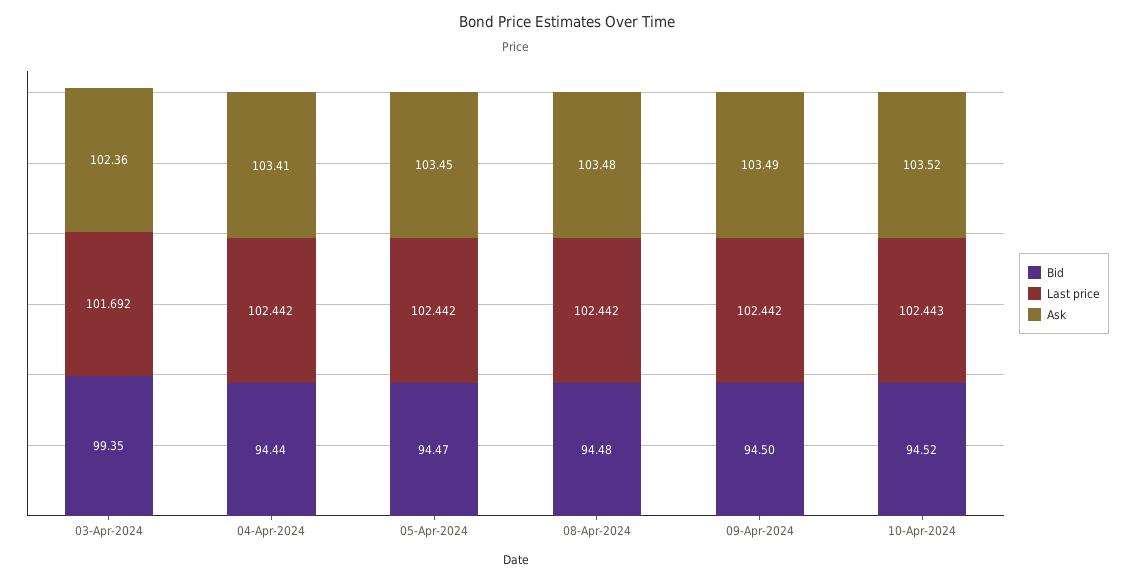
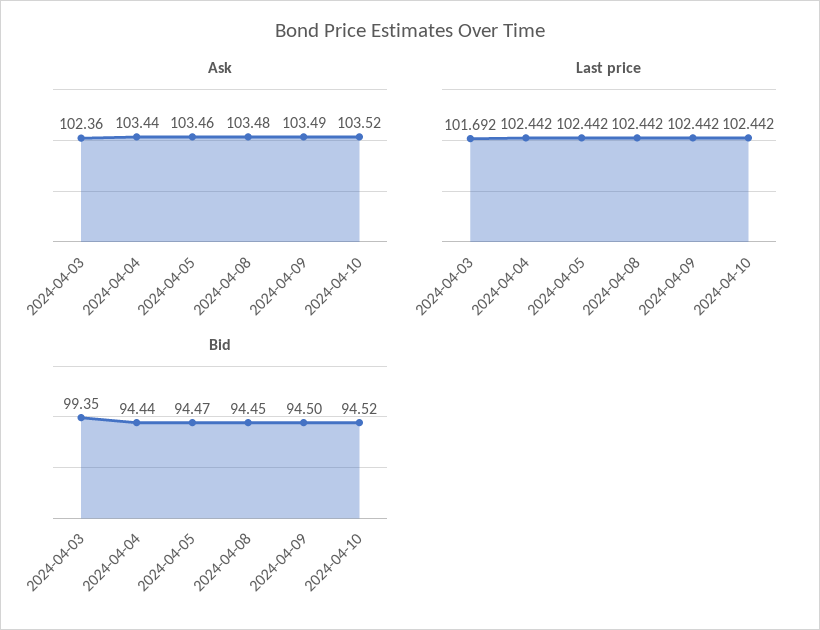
Ask, 04-Apr-2024: 103.41 -> 103.44
Ask, 05-Apr-2024: 103.45 -> 103.46
Bid, 08-Apr-2024: 94.48 -> 94.45
Last price, 10-Apr-2024: 102.443 -> 102.442

